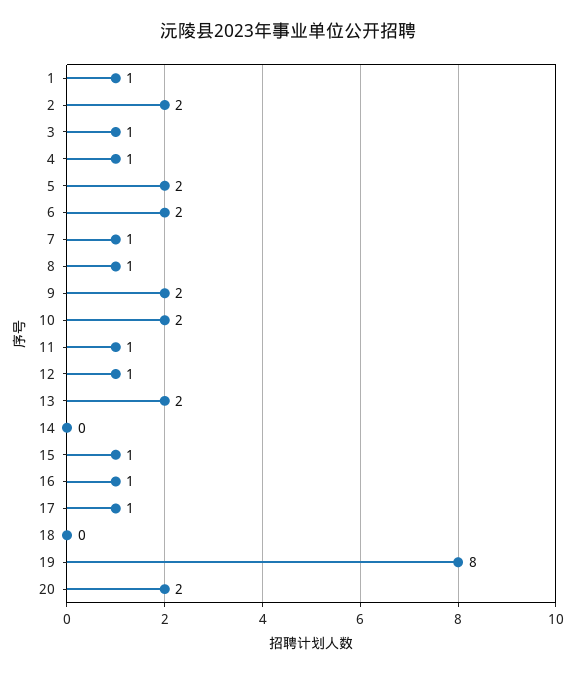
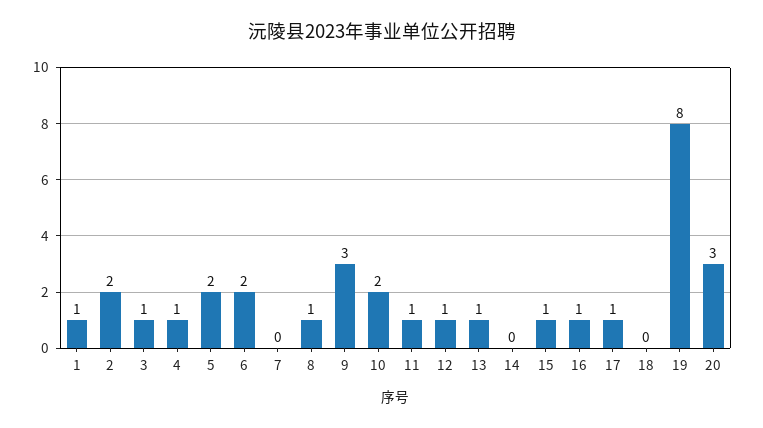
7: 1 -> 0
9: 2 -> 3
13: 2 -> 1
20: 2 -> 3

